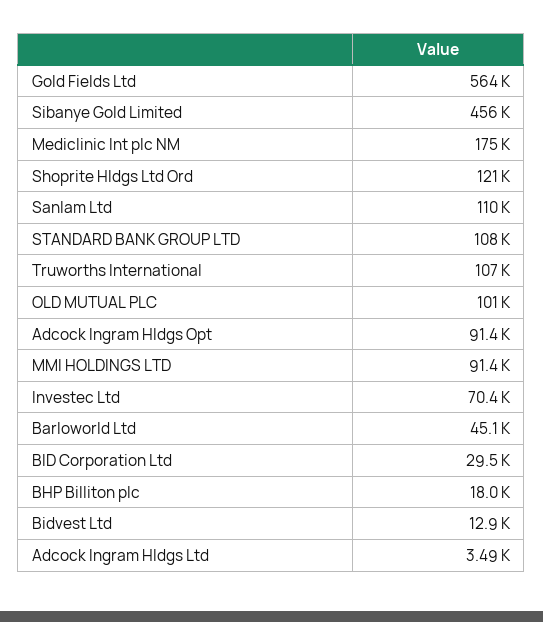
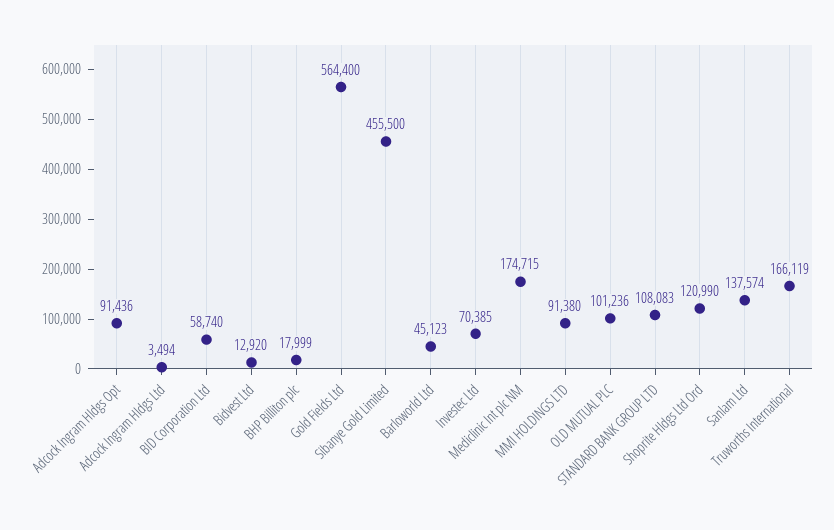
Sanlam Ltd: 110000 -> 137574
Truworths International: 107000 -> 166119
BID Corporation Ltd: 29500 -> 58740

